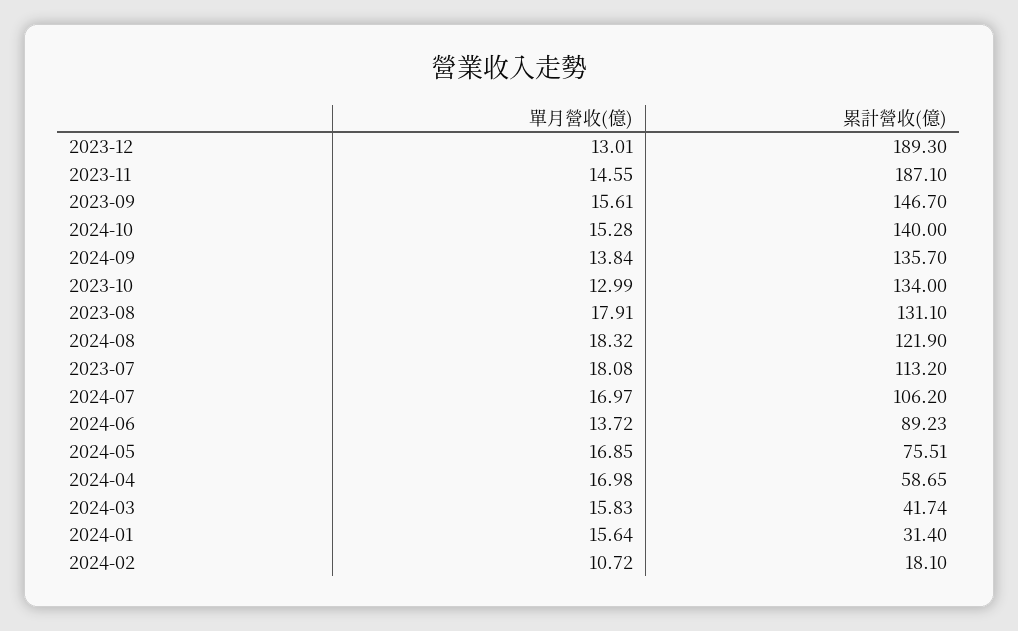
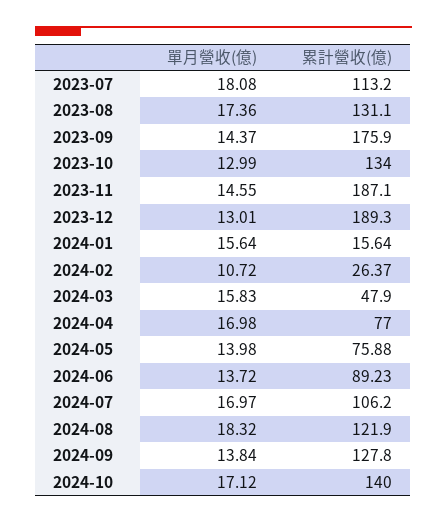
單月營收(億), 2023-09: 15.61 -> 14.37
累計營收(億), 2023-09: 146.7 -> 175.9
單月營收(億), 2024-10: 15.28 -> 17.12
累計營收(億), 2024-09: 135.7 -> 127.8
單月營收(億), 2023-08: 17.91 -> 17.36
單月營收(億), 2024-05: 16.85 -> 13.98
累計營收(億), 2024-05: 75.51 -> 75.88
累計營收(億), 2024-04: 58.65 -> 77
累計營收(億), 2024-03: 41.74 -> 47.9
累計營收(億), 2024-01: 31.4 -> 15.64
累計營收(億), 2024-02: 18.1 -> 26.37

